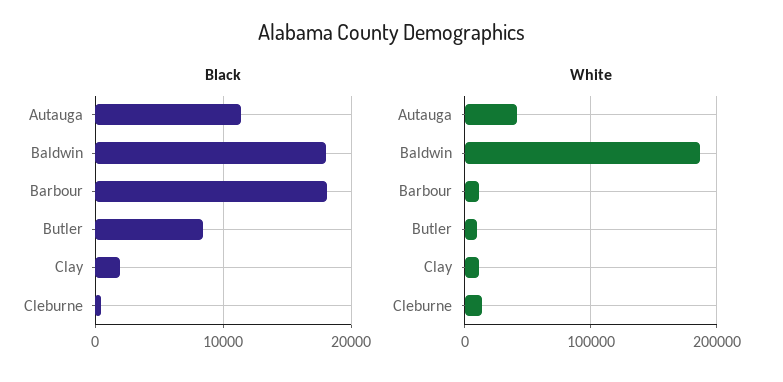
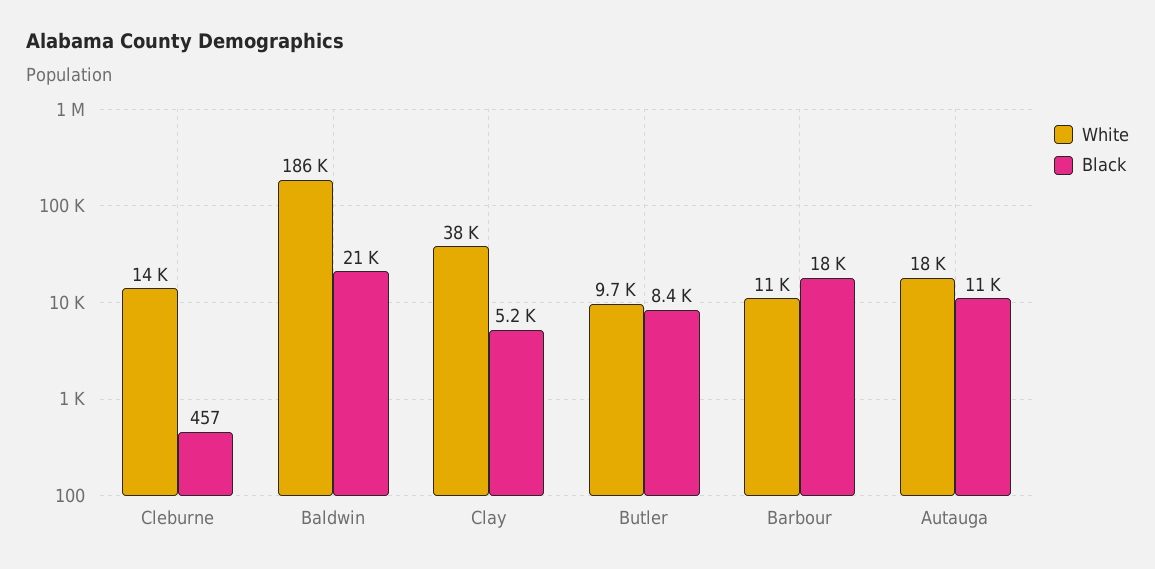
Black, Baldwin: 18000 -> 21000
Black, Clay: 2000 -> 5200
White, Autauga: 40000 -> 18000
White, Clay: 10000 -> 38000

